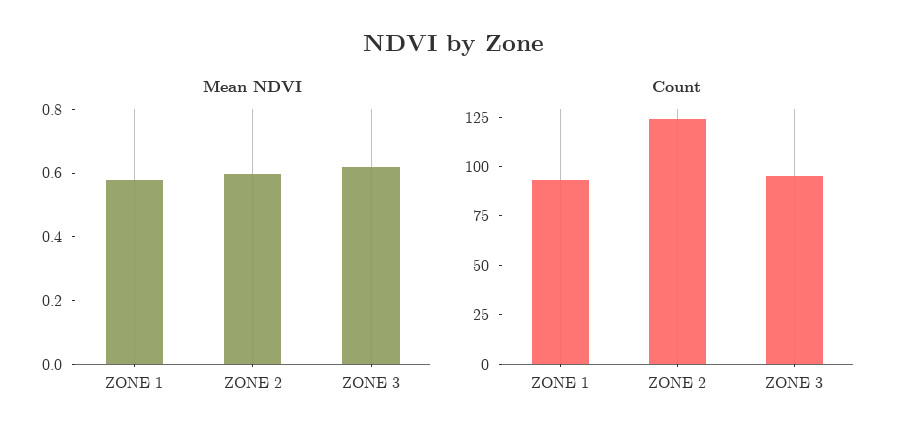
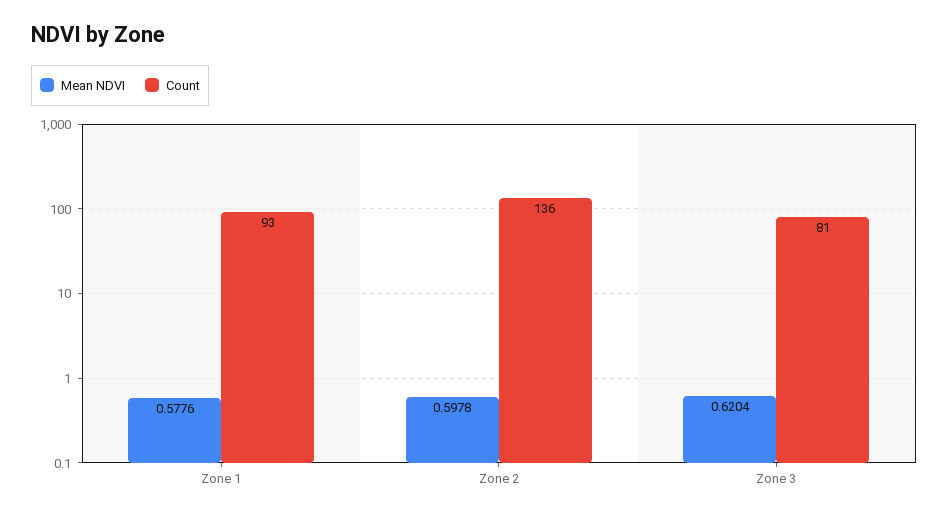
Count, ZONE 2: 125 -> 136
Count, ZONE 3: 95 -> 81

